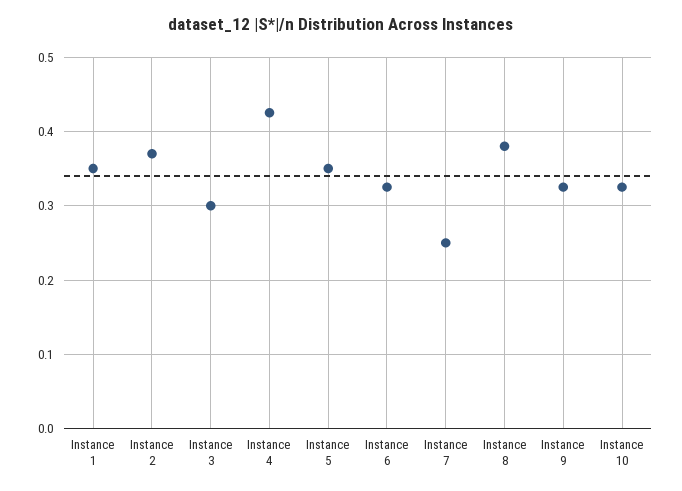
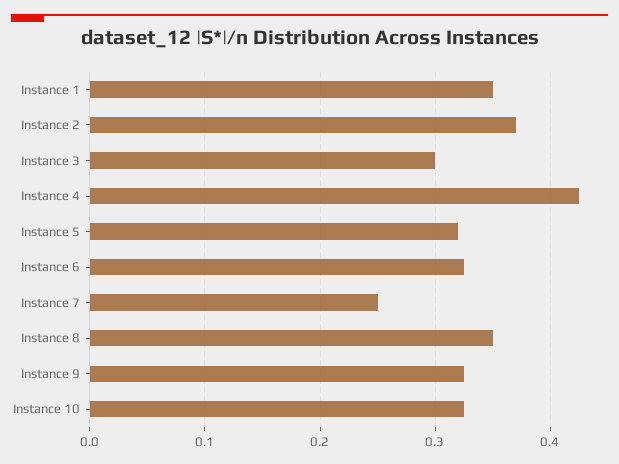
Instance 5: 0.35 -> 0.32
Instance 8: 0.38 -> 0.35

